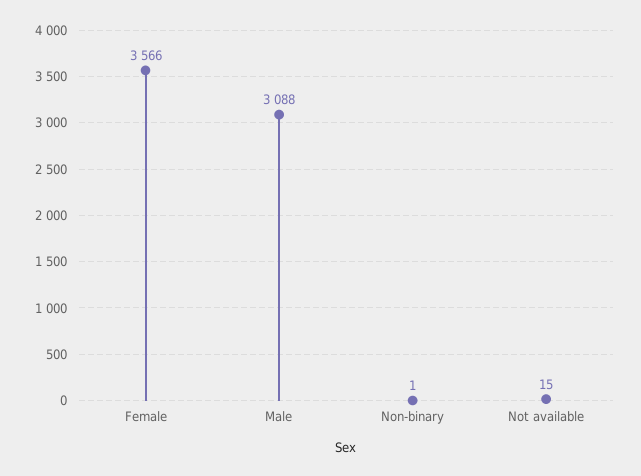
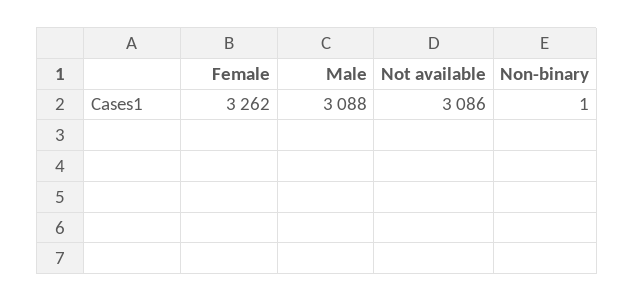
Female: 3566 -> 3262
Not available: 15 -> 3086

